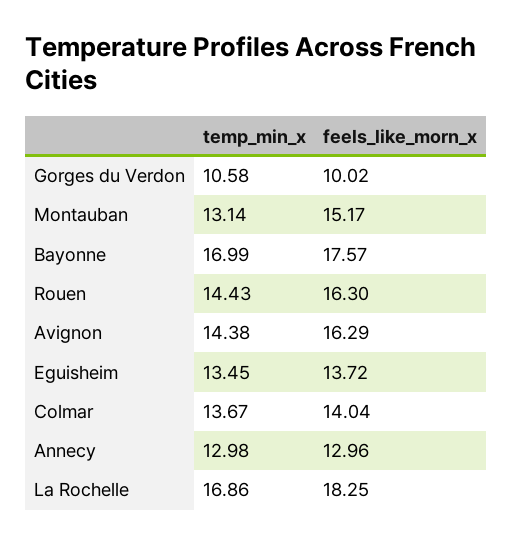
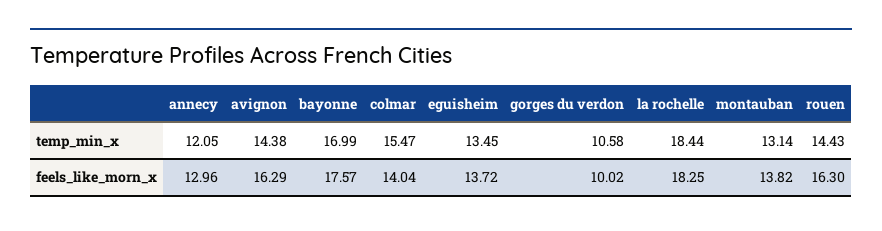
feels_like_morn_x, Montauban: 15.17 -> 13.82
temp_min_x, Colmar: 13.67 -> 15.47
temp_min_x, Annecy: 12.98 -> 12.05
temp_min_x, La Rochelle: 16.86 -> 18.44

